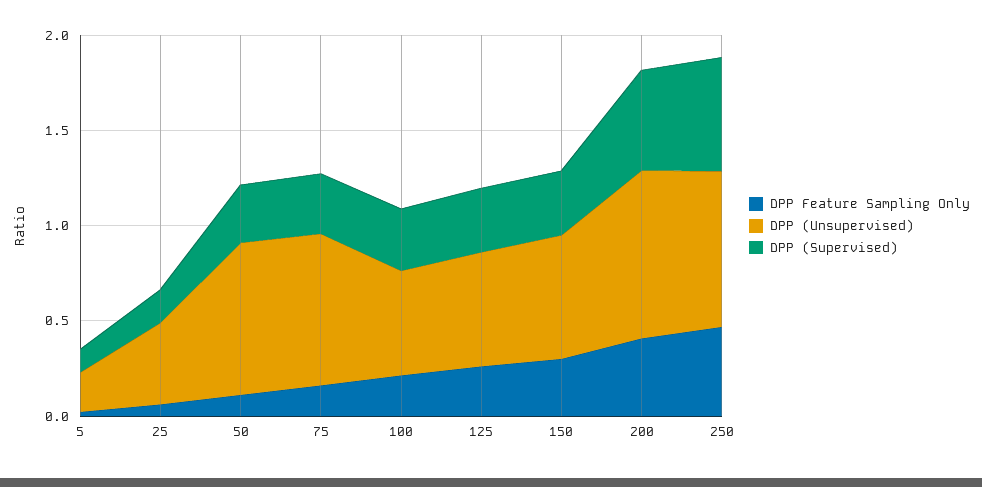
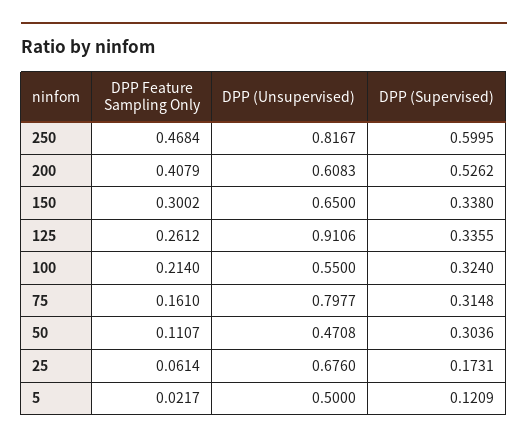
DPP (Unsupervised), 5: 0.2 -> 0.5
DPP (Unsupervised), 25: 0.4 -> 0.676
DPP (Unsupervised), 50: 0.8 -> 0.4708
DPP (Unsupervised), 125: 0.6 -> 0.9106
DPP (Unsupervised), 200: 0.9 -> 0.6083

